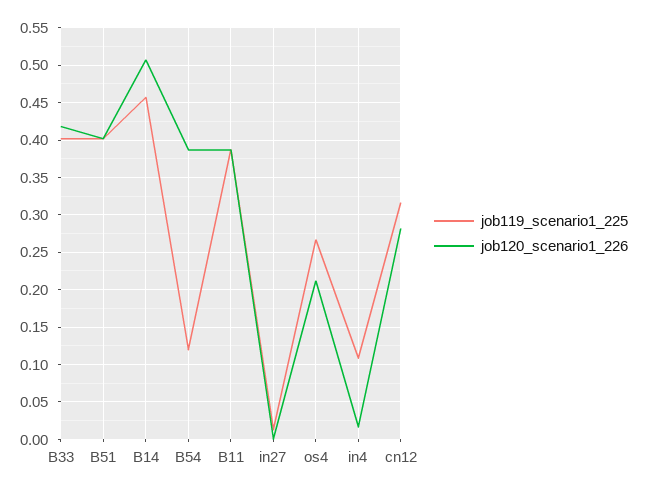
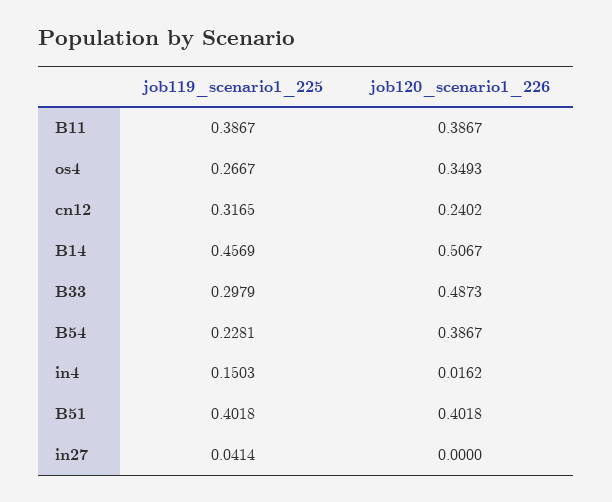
job119_scenario1_225, B33: 0.4 -> 0.2979
job120_scenario1_226, B33: 0.42 -> 0.4873
job119_scenario1_225, B54: 0.12 -> 0.2281
job119_scenario1_225, in27: 0.01 -> 0.0414
job120_scenario1_226, os4: 0.21 -> 0.3493
job119_scenario1_225, in4: 0.11 -> 0.1503
job120_scenario1_226, cn12: 0.28 -> 0.2402

